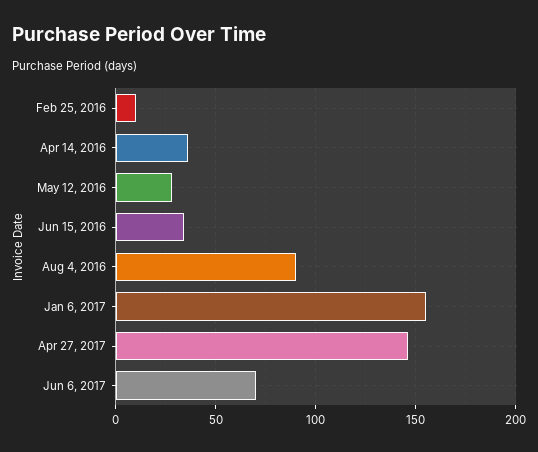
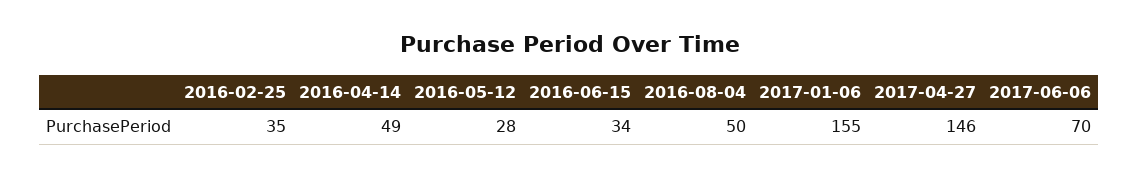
Feb 25, 2016: 10 -> 35
Apr 14, 2016: 35 -> 49
Aug 4, 2016: 90 -> 50

